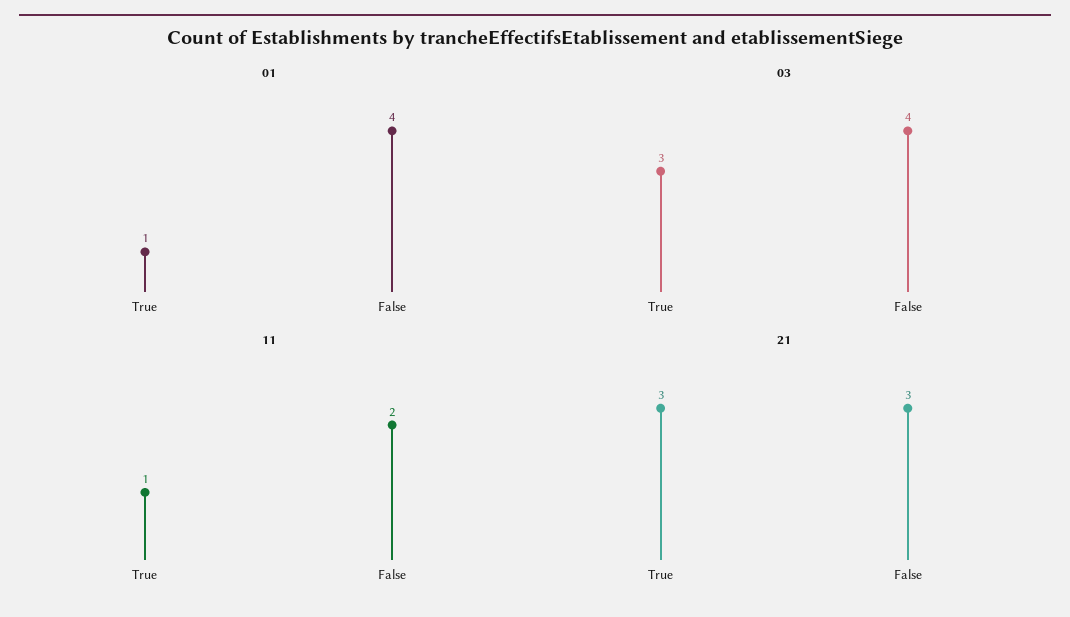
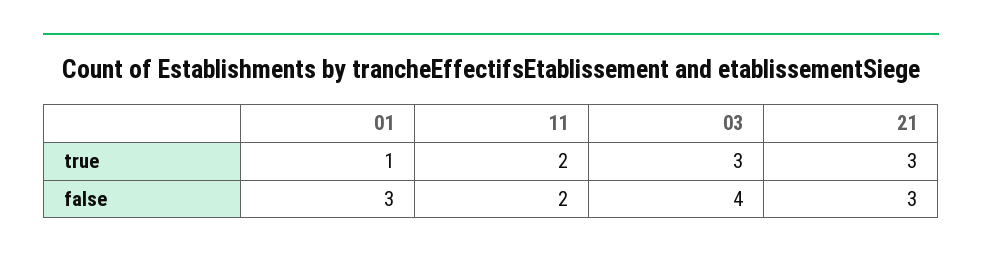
01, False: 4 -> 3
11, True: 1 -> 2

